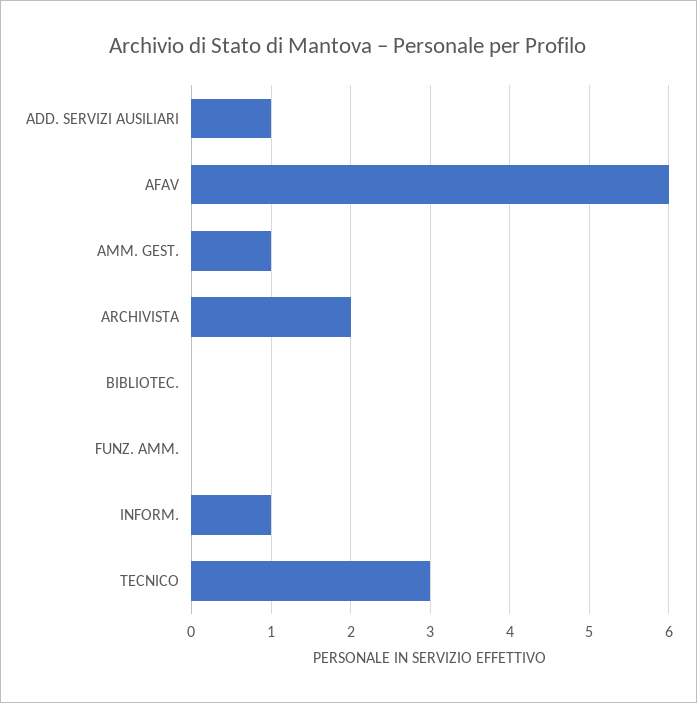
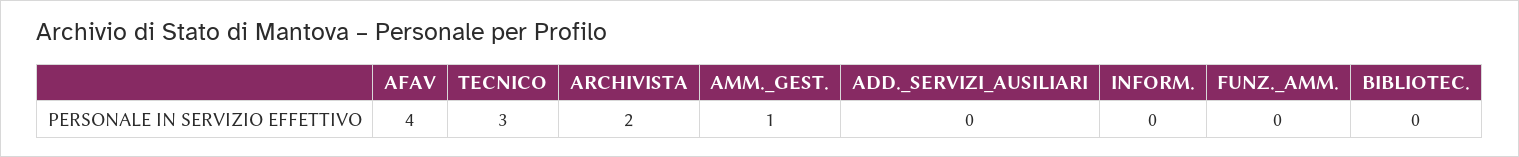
ADD. SERVIZI AUSILIARI: 1 -> 0
AFAV: 6 -> 4
INFORM.: 1 -> 0

